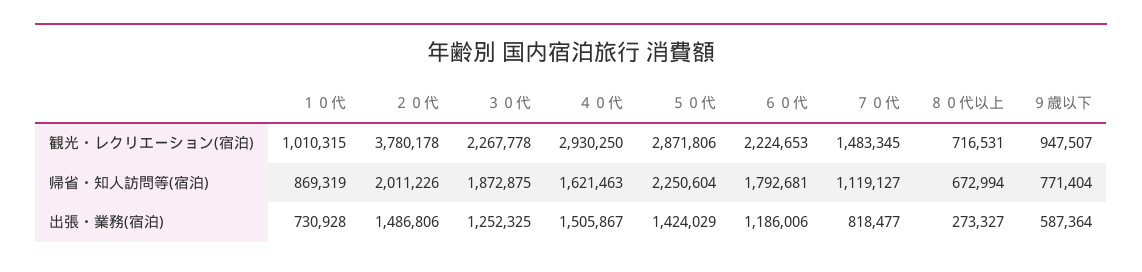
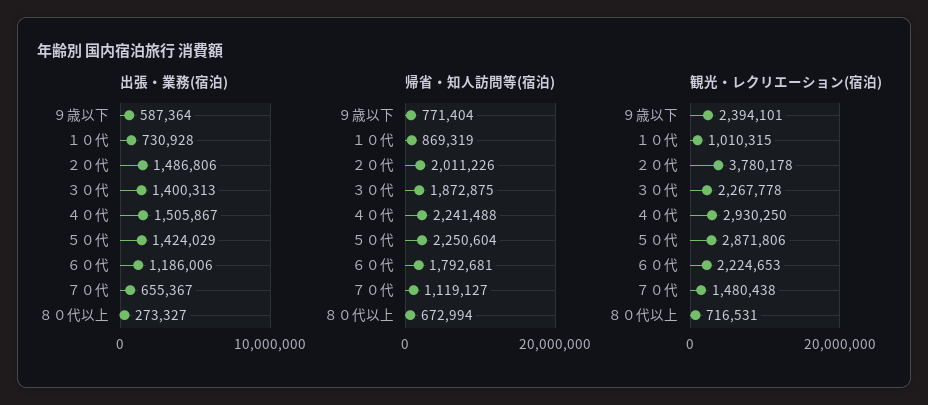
観光・レクリエーション(宿泊), ７０代: 1483345 -> 1480438
観光・レクリエーション(宿泊), ９歳以下: 947507 -> 2394101
帰省・知人訪問等(宿泊), ４０代: 1621463 -> 2241488
出張・業務(宿泊), ３０代: 1252325 -> 1400313
出張・業務(宿泊), ７０代: 818477 -> 655367

